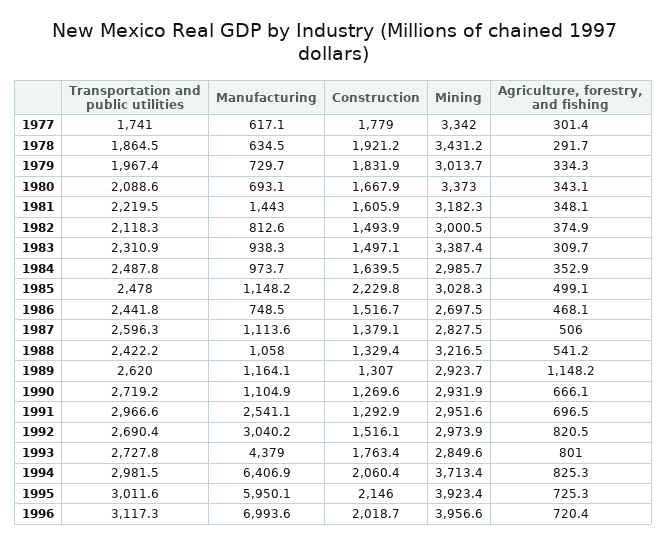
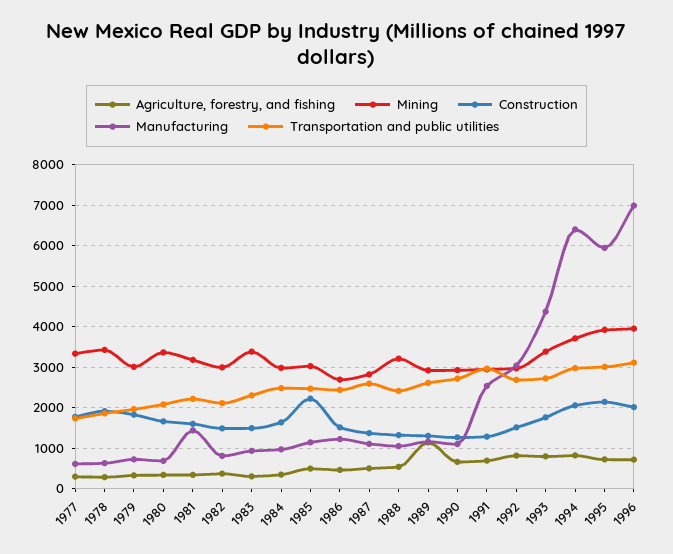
Manufacturing, 1986: 748.5 -> 1200
Mining, 1993: 2849.6 -> 3400

